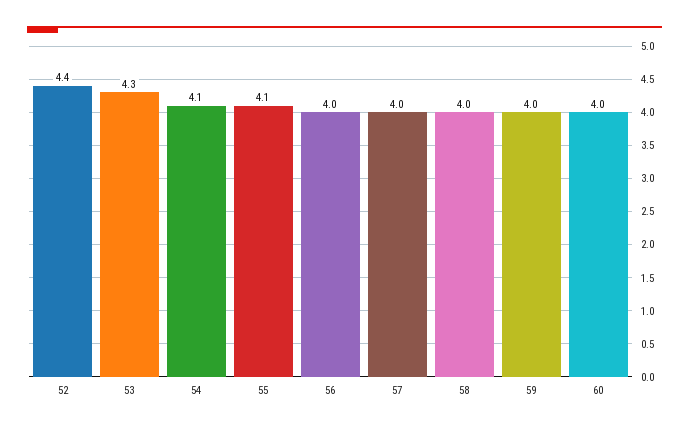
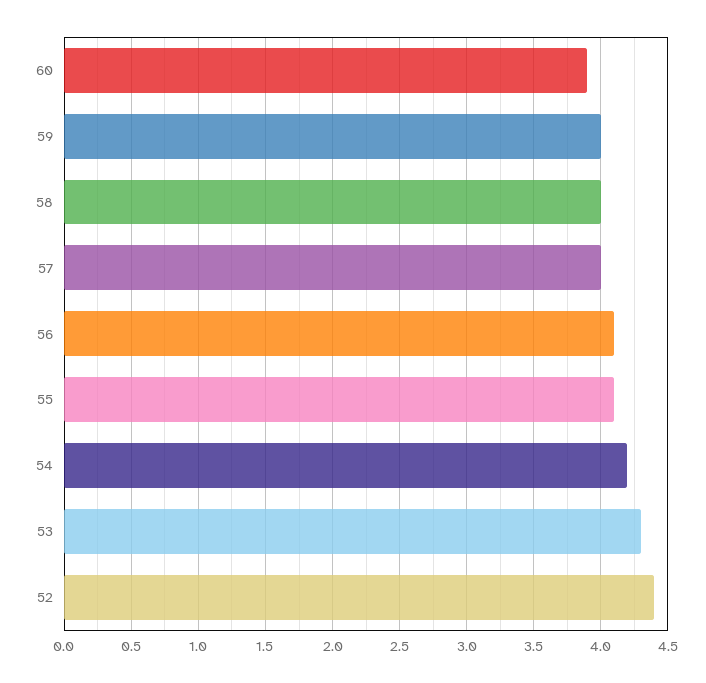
54: 4.1 -> 4.2
56: 4 -> 4.1
60: 4 -> 3.9

